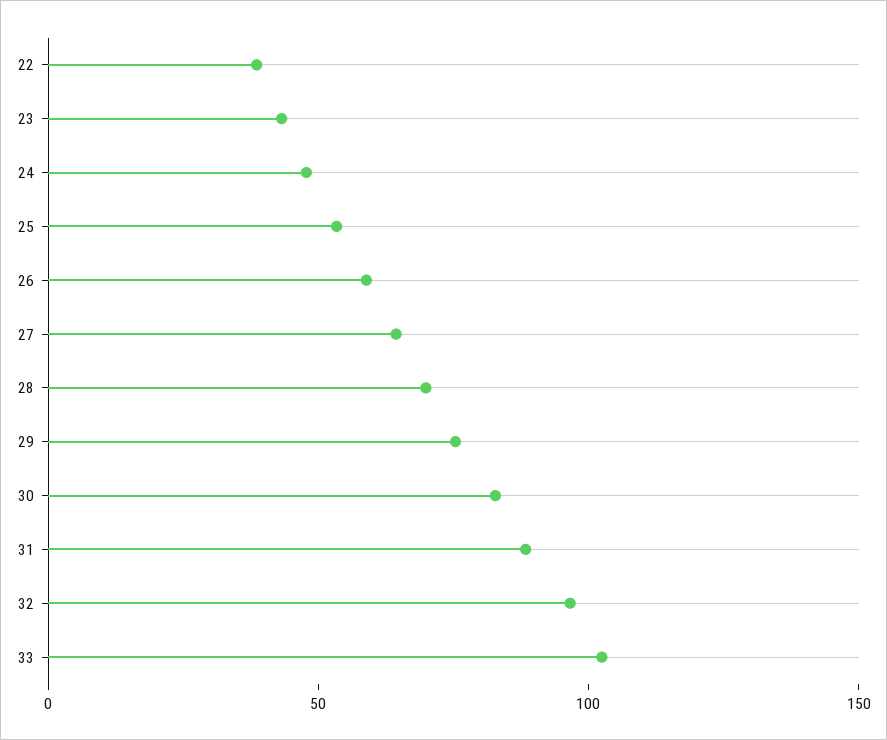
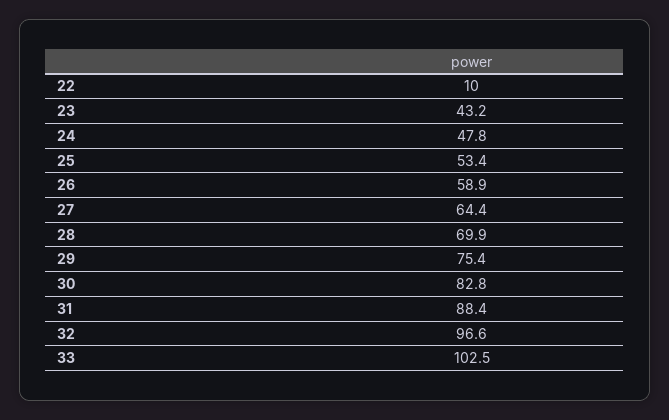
22: 40 -> 10

